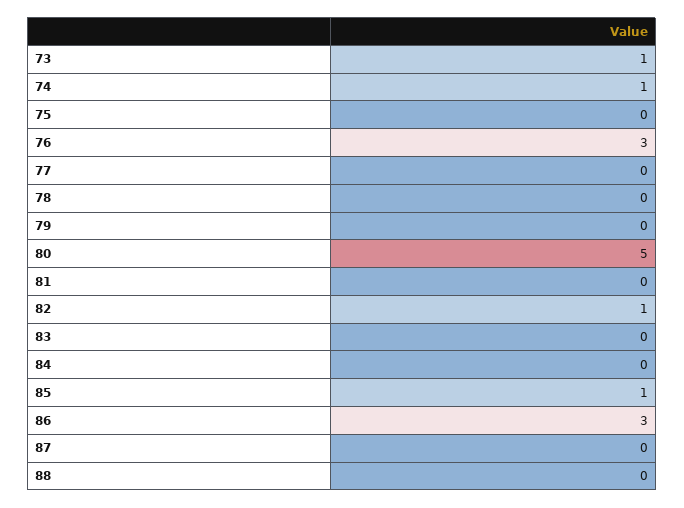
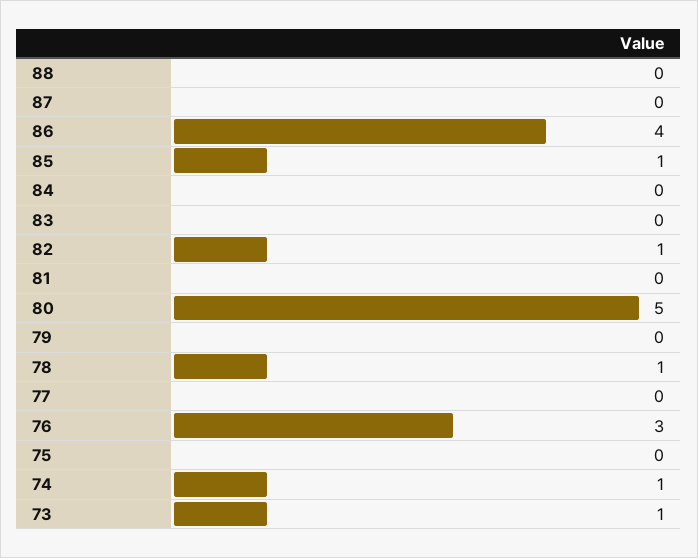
78: 0 -> 1
86: 3 -> 4

